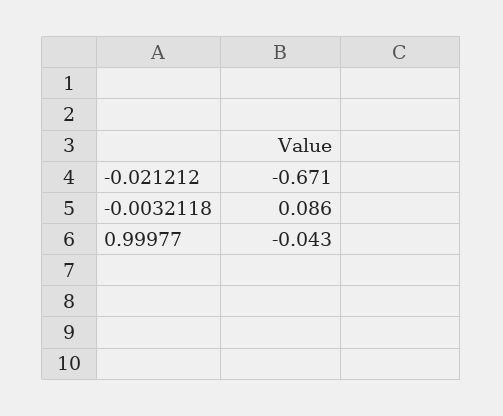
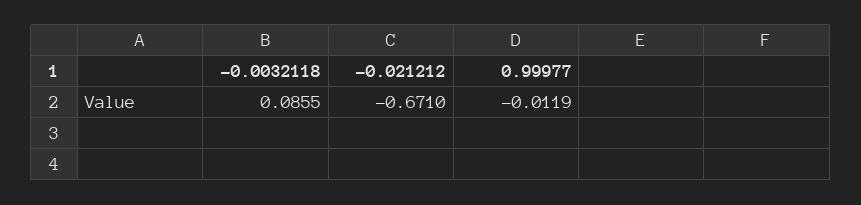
0.99977: -0.043 -> -0.0119

